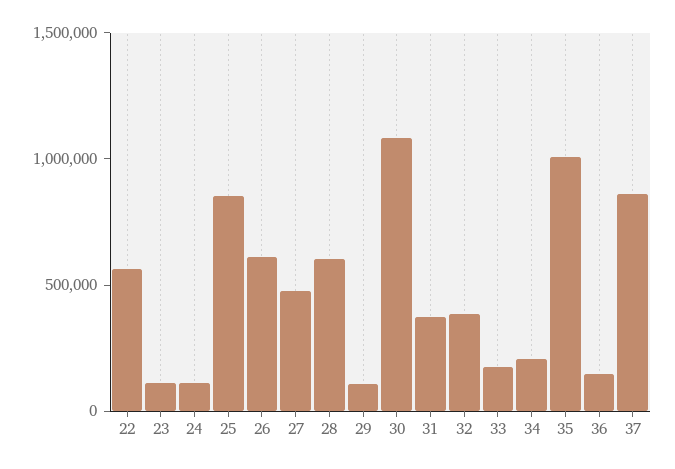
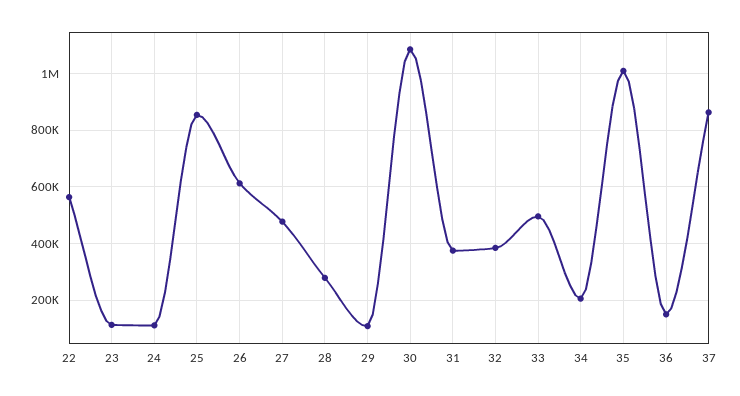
28: 600000 -> 275000
33: 200000 -> 500000

